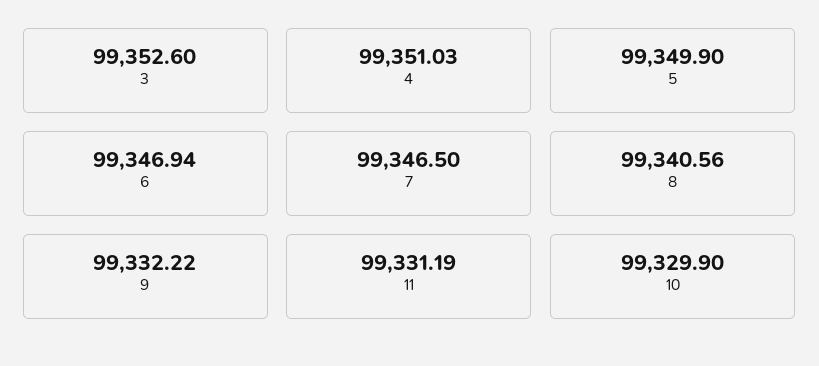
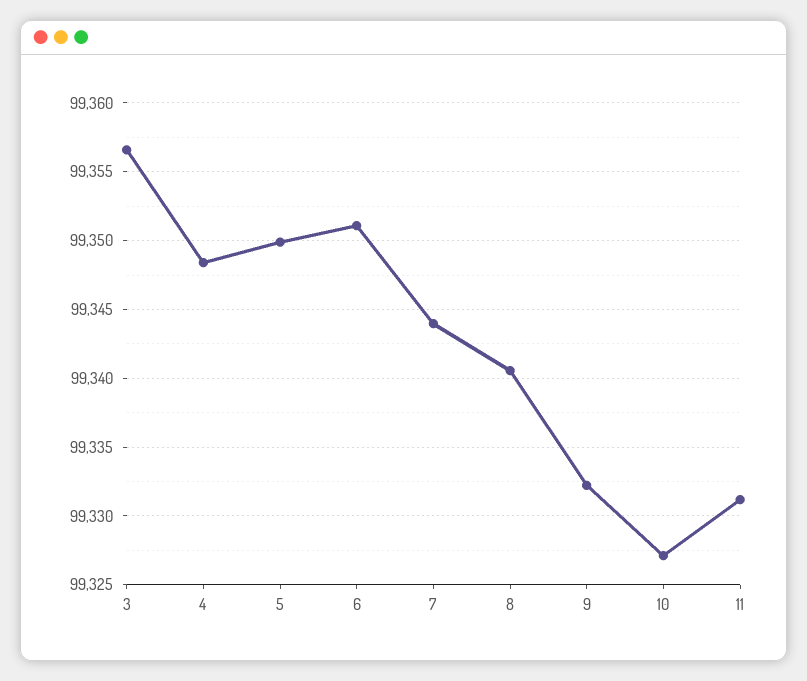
3: 99352.6 -> 99356.5
4: 99351.03 -> 99348.5
6: 99346.94 -> 99351
7: 99346.5 -> 99344
10: 99329.9 -> 99327

